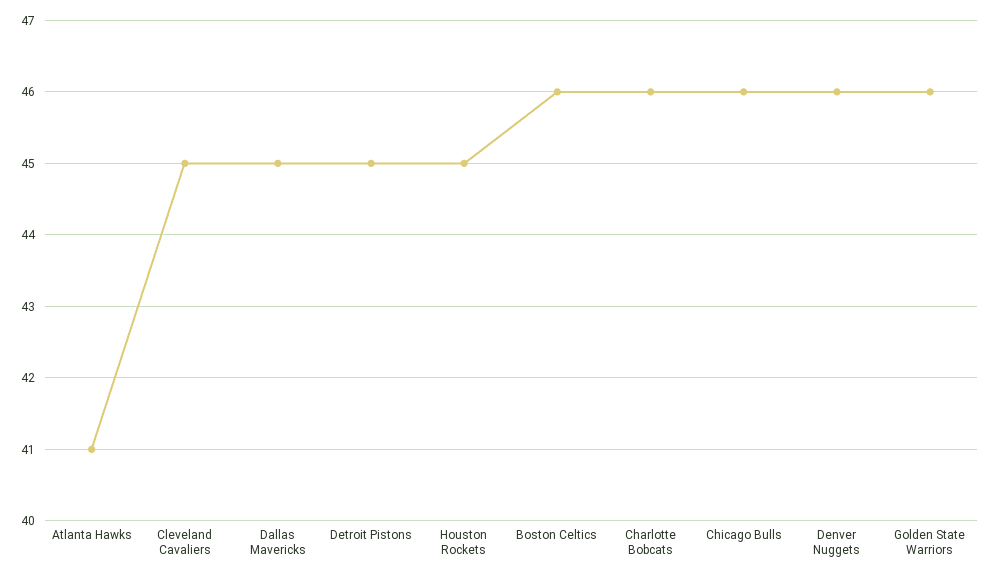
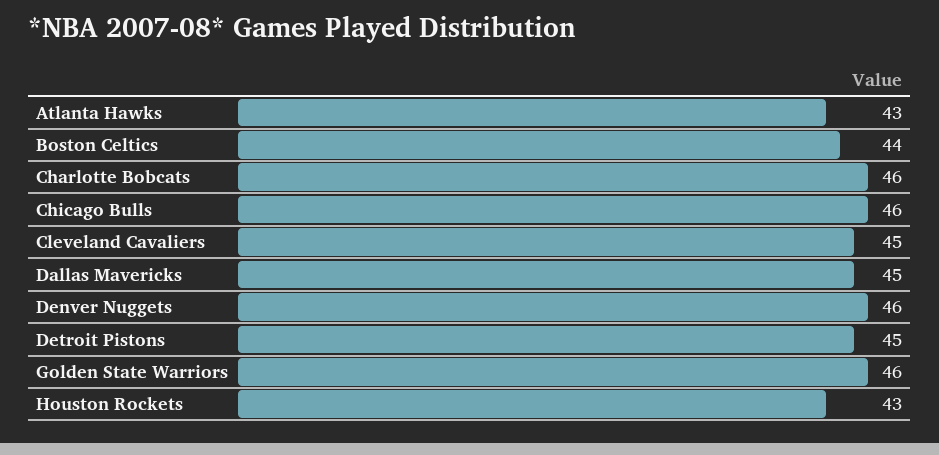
Atlanta Hawks: 41 -> 43
Houston Rockets: 45 -> 43
Boston Celtics: 46 -> 44

